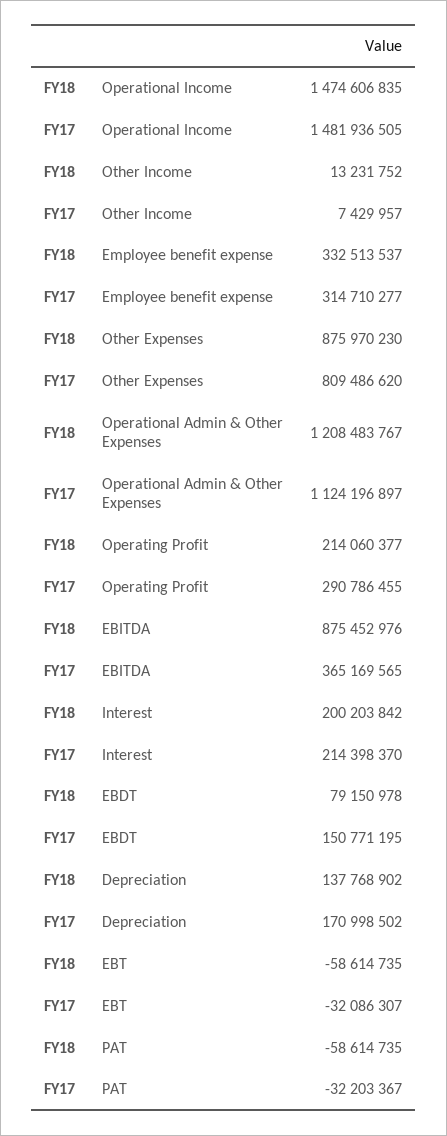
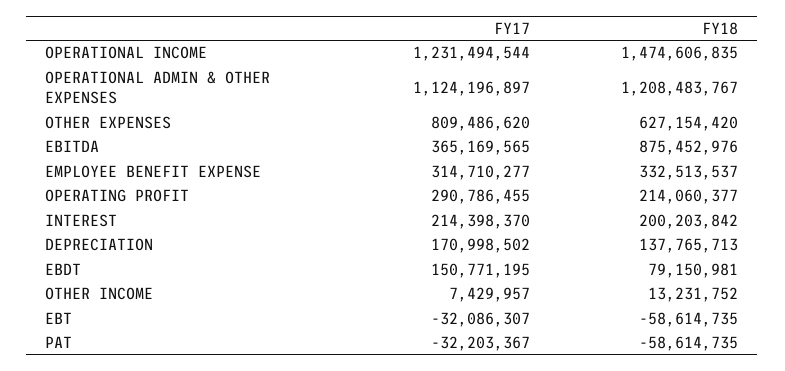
FY17, Operational Income: 1481936505 -> 1231494544
FY18, Other Expenses: 875970230 -> 627154420
FY18, EBDT: 79150978 -> 79150981
FY18, Depreciation: 137768902 -> 137765713

